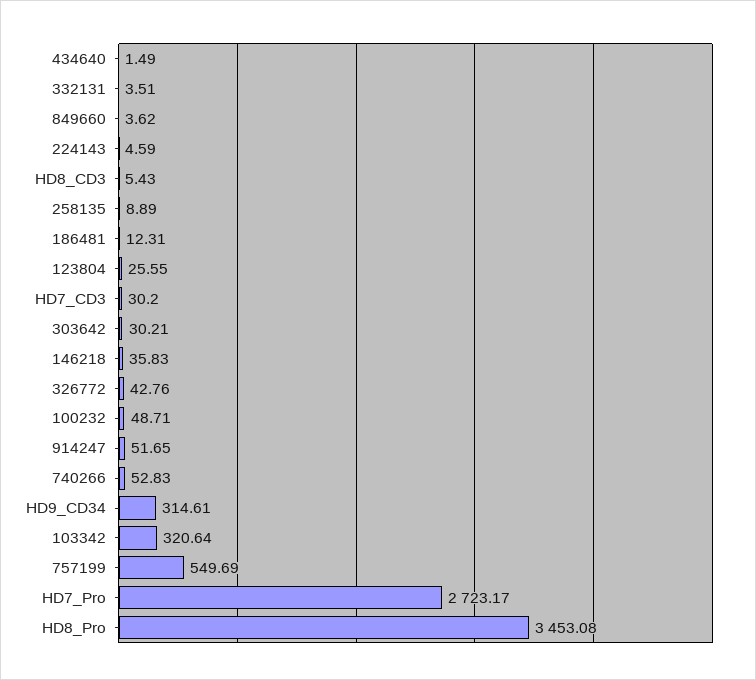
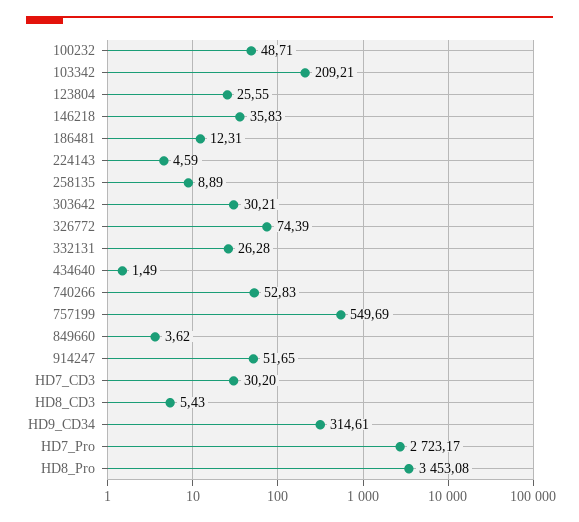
332131: 3.51 -> 26.28
326772: 42.76 -> 74.39
103342: 320.64 -> 209.21

